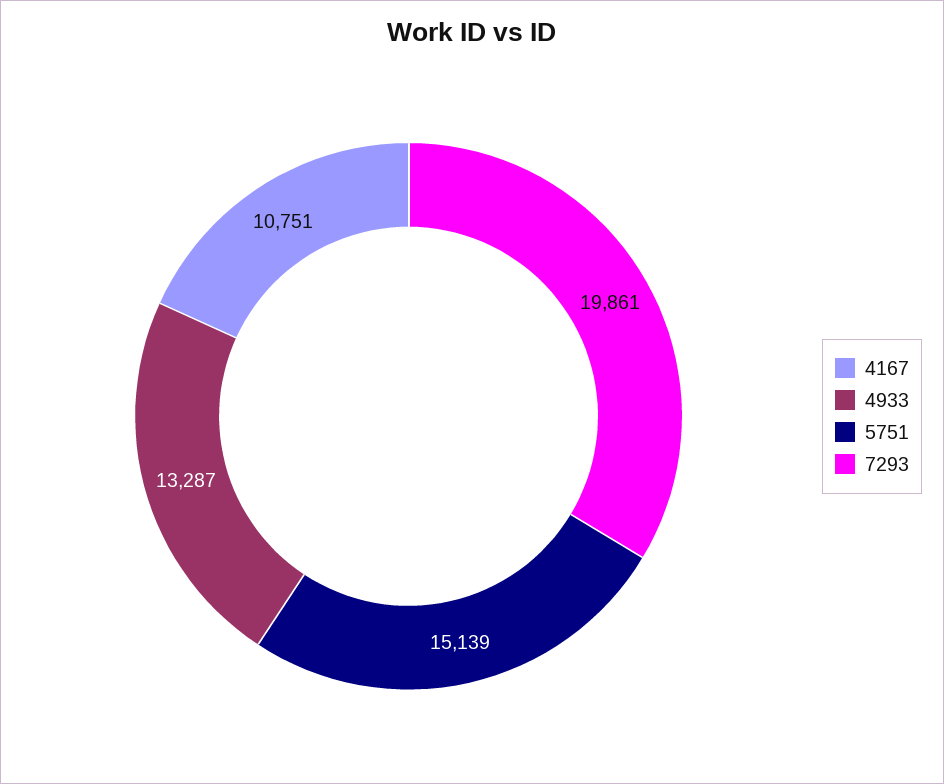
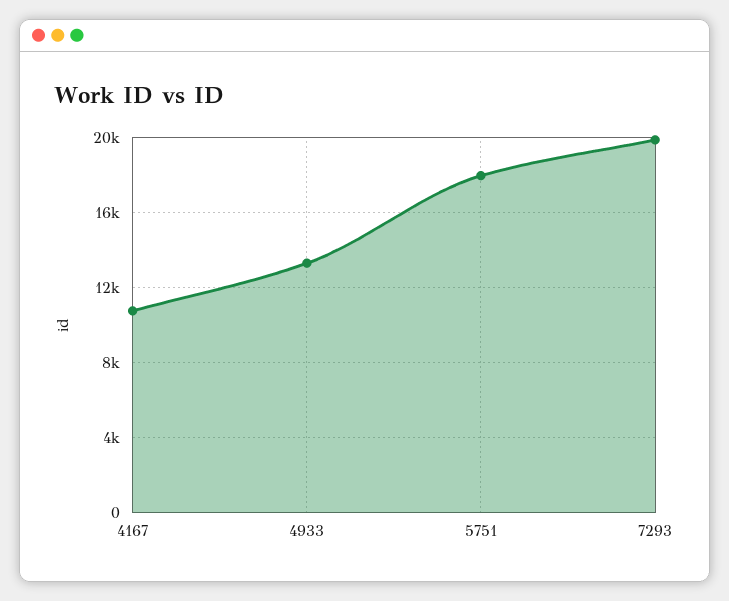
5751: 15139 -> 18000

